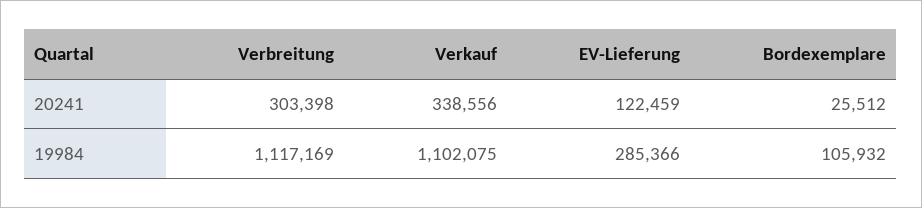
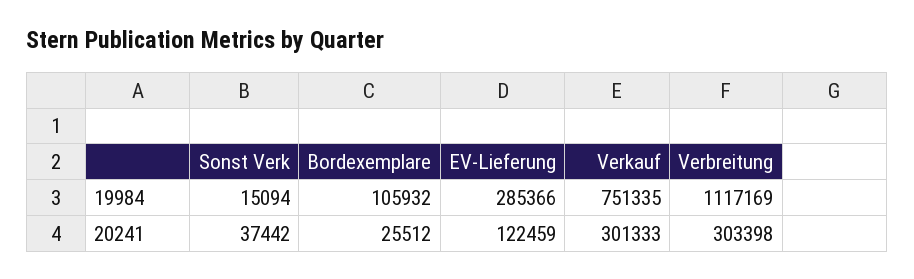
Verkauf, 20241: 338556 -> 301333
Verkauf, 19984: 1102075 -> 751335
Sonst Verk, 19984: none -> 15094
Sonst Verk, 20241: none -> 37442

